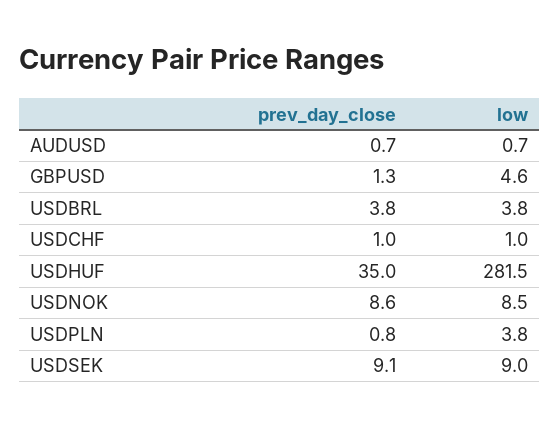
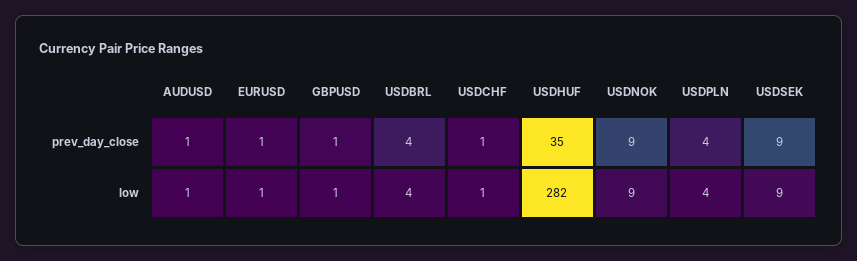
low, GBPUSD: 4.6 -> 1
prev_day_close, USDPLN: 0.8 -> 4
prev_day_close, EURUSD: none -> 1
low, EURUSD: none -> 1

